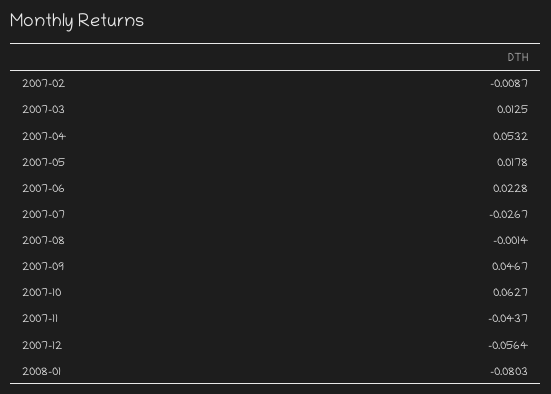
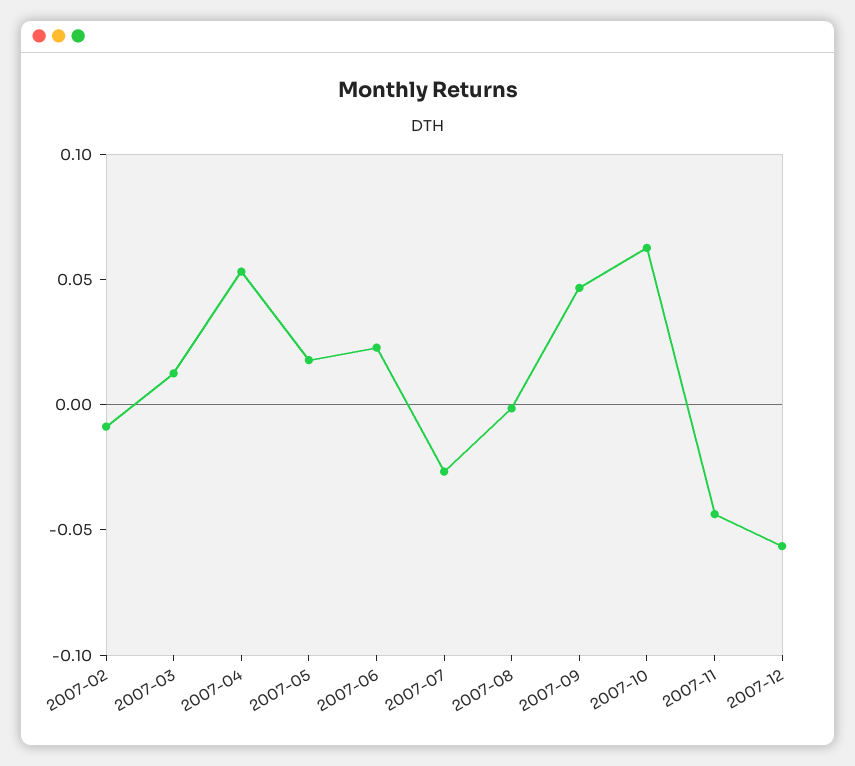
2008-01: -0.0803 -> none

